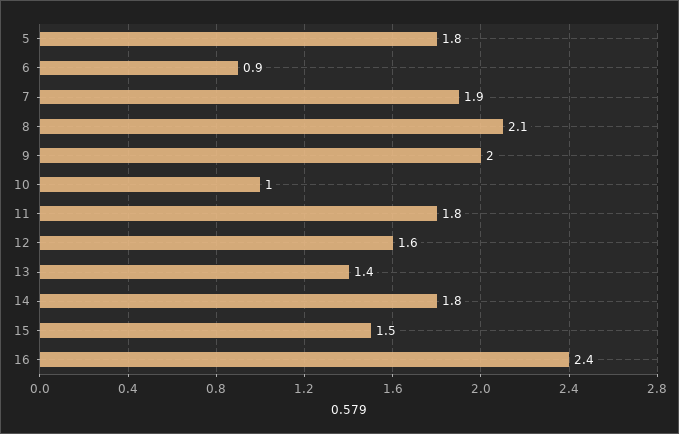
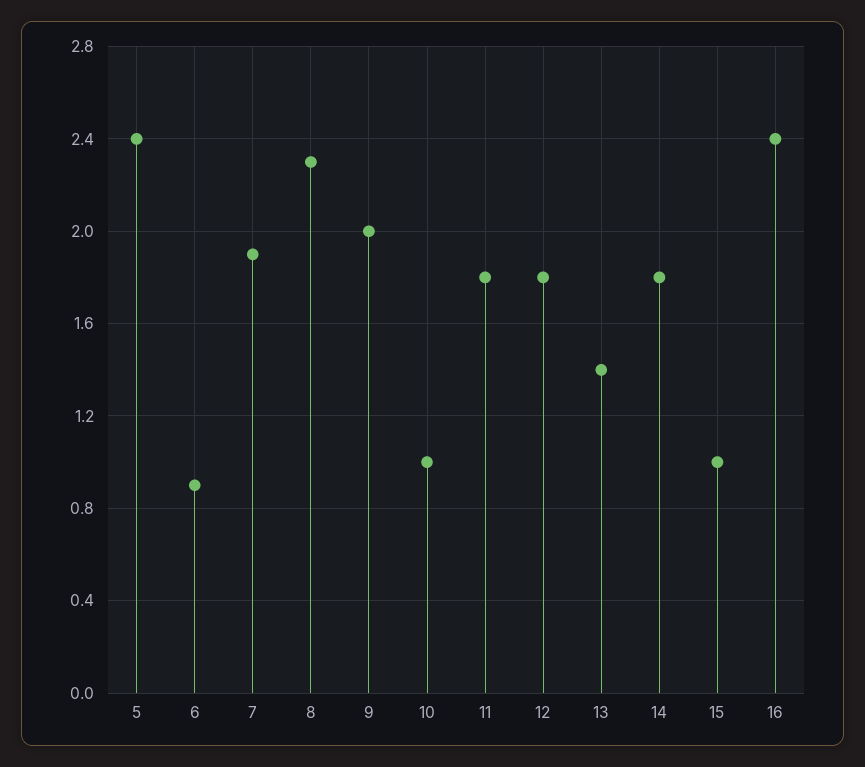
5: 1.8 -> 2.4
8: 2.1 -> 2.3
12: 1.6 -> 1.8
15: 1.5 -> 1

